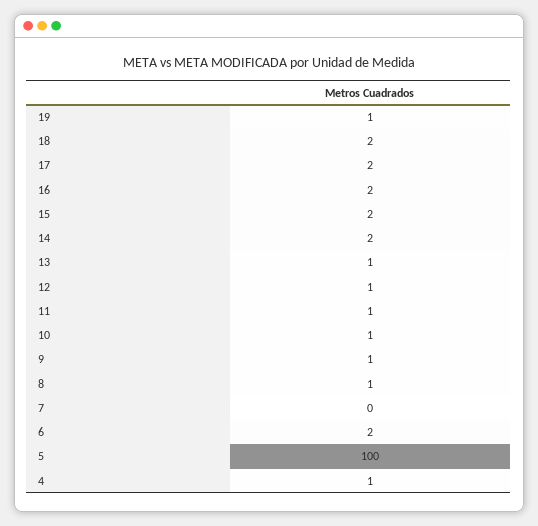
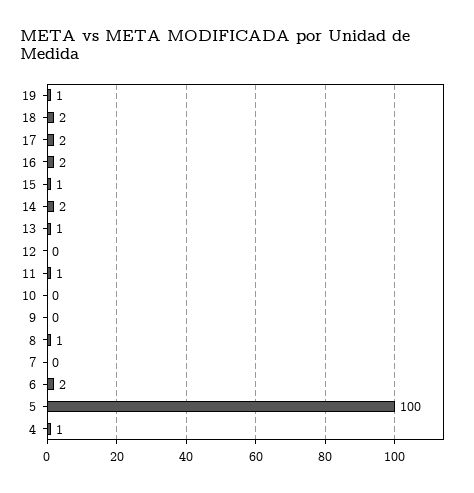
15: 2 -> 1
12: 1 -> 0
10: 1 -> 0
9: 1 -> 0

